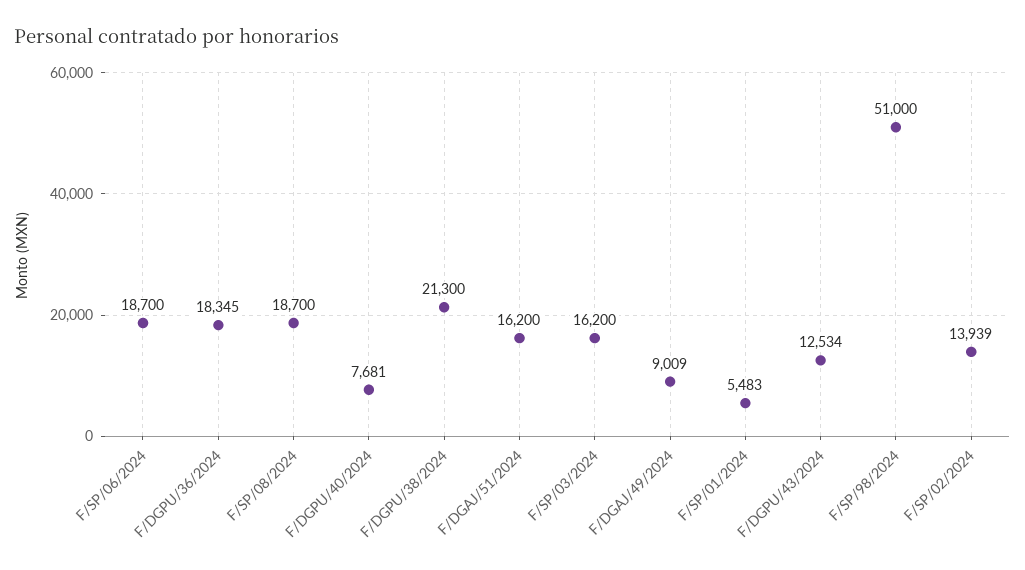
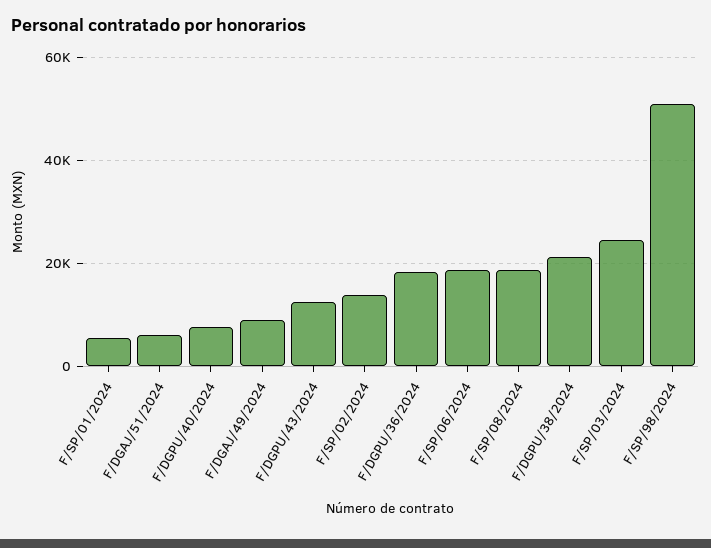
F/DGAJ/51/2024: 16200 -> 6000
F/SP/03/2024: 16200 -> 24000

